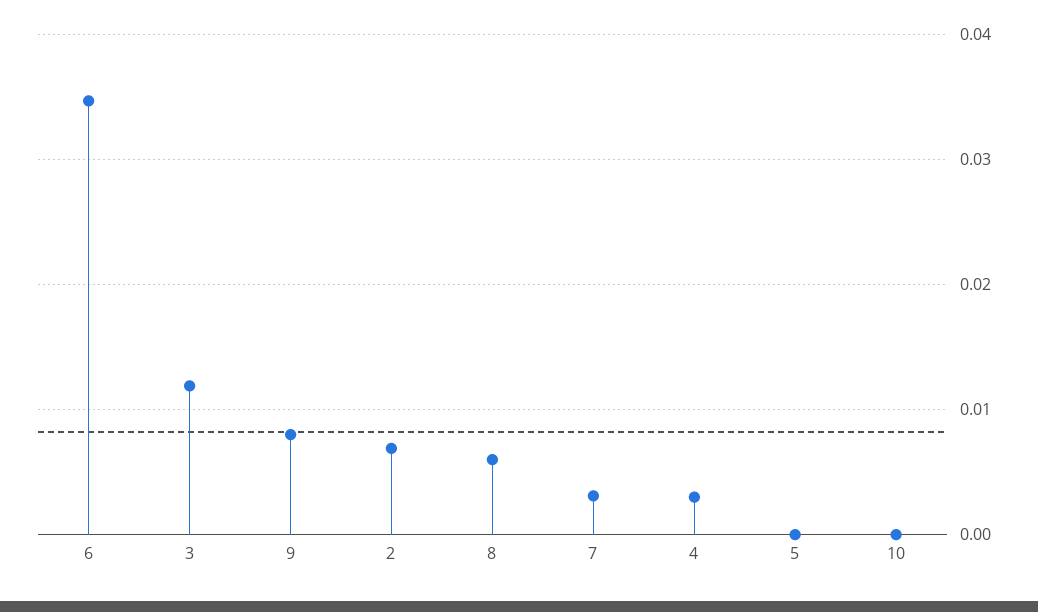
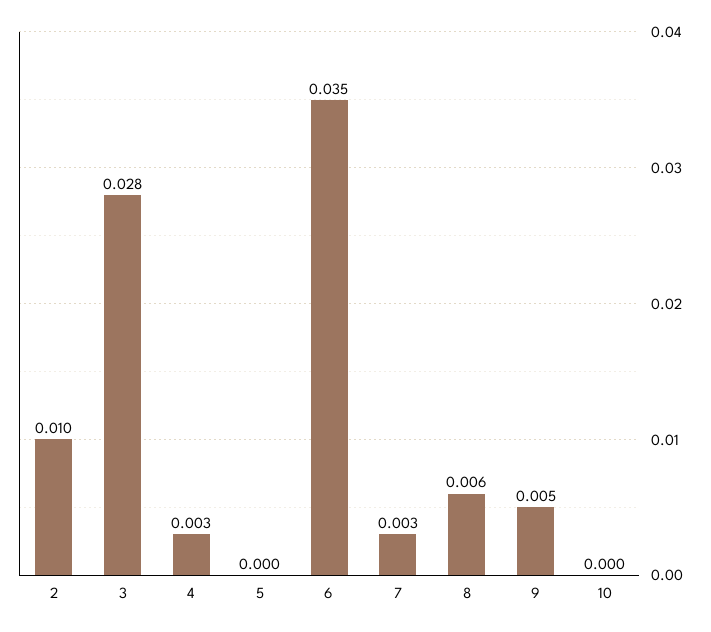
3: 0.012 -> 0.028
9: 0.008 -> 0.005
2: 0.007 -> 0.01

